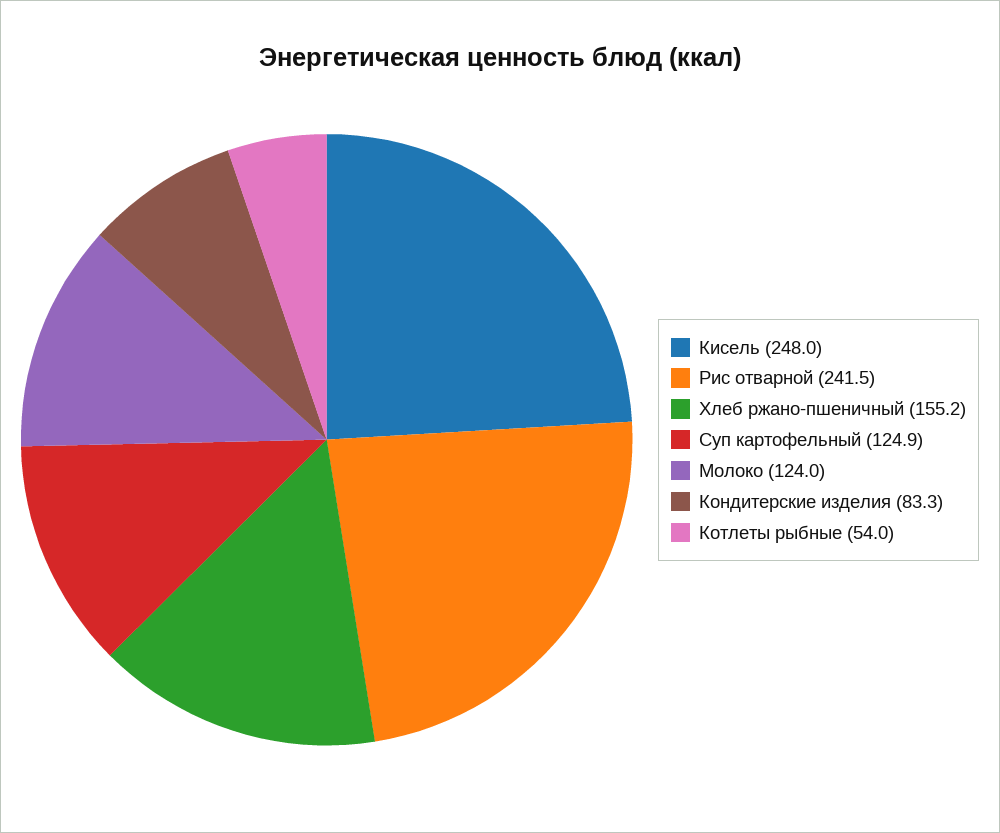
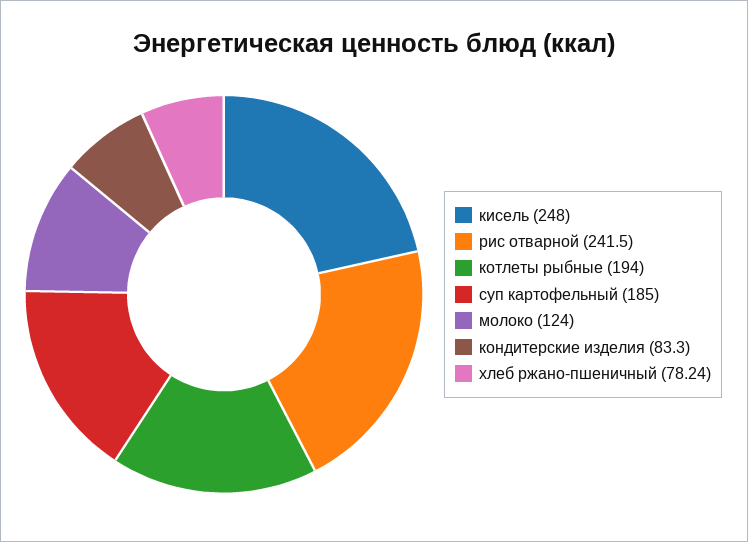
Хлеб ржано-пшеничный: 155.2 -> 78.24
Суп картофельный: 124.9 -> 185
Котлеты рыбные: 54 -> 194

